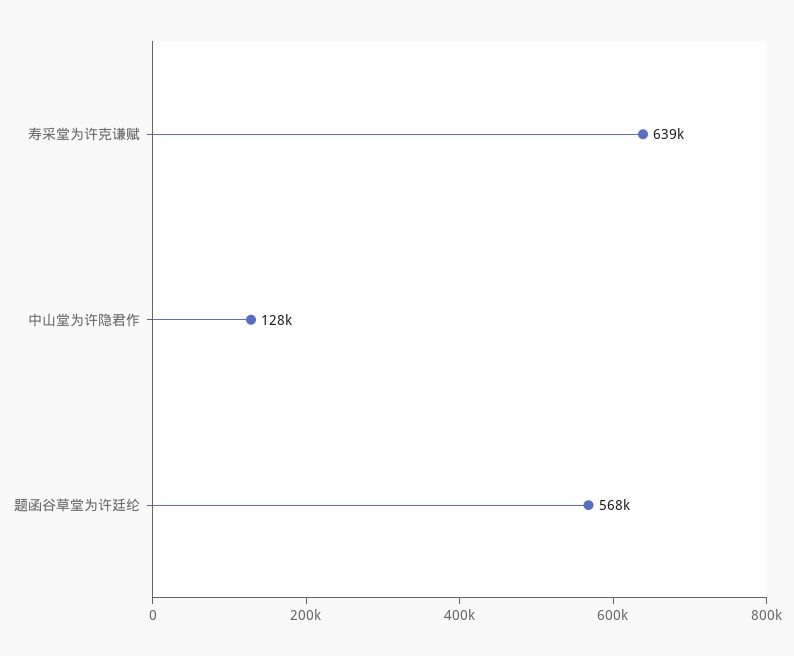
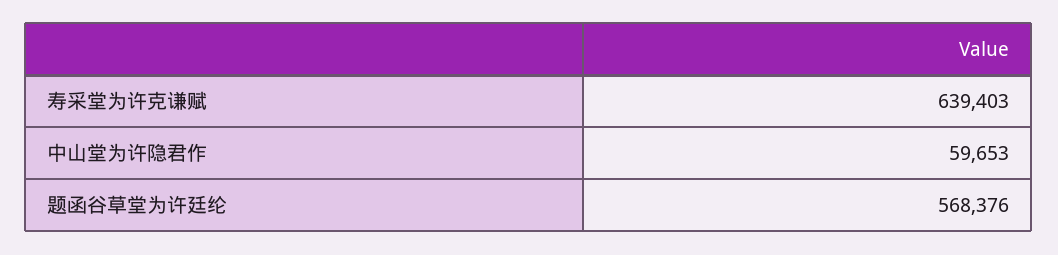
中山堂为许隐君作: 128000 -> 59653

